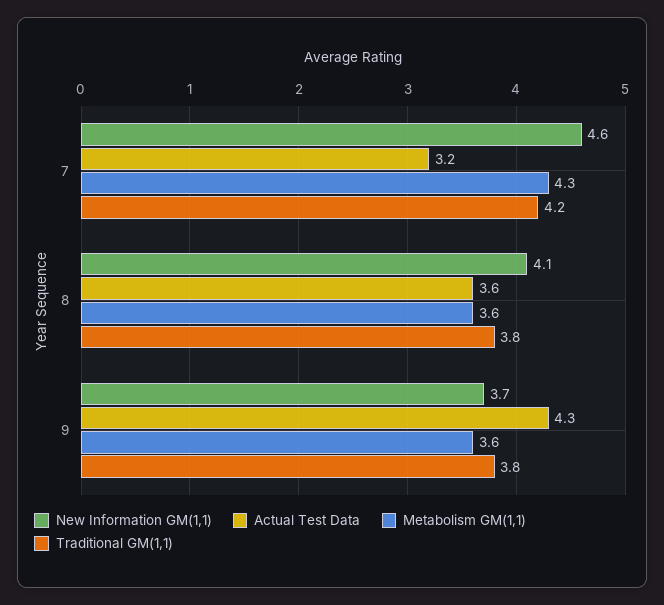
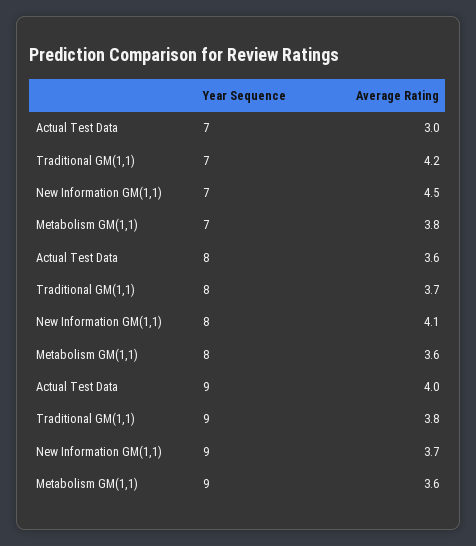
New Information GM(1,1), 7: 4.6 -> 4.5
Actual Test Data, 7: 3.2 -> 3
Metabolism GM(1,1), 7: 4.3 -> 3.8
Traditional GM(1,1), 8: 3.8 -> 3.7
Actual Test Data, 9: 4.3 -> 4

